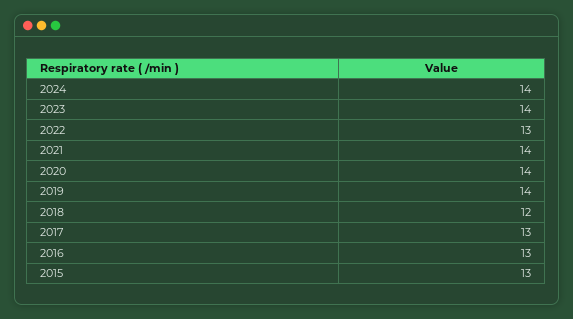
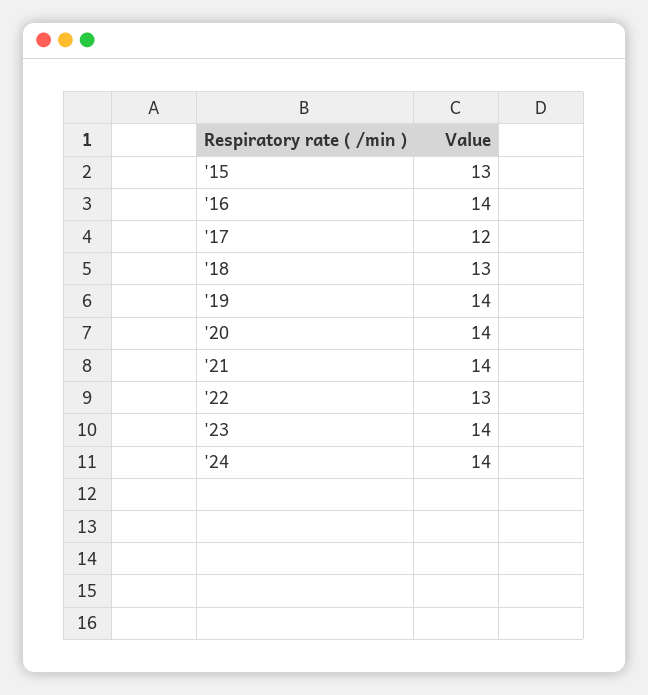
2018: 12 -> 13
2017: 13 -> 12
2016: 13 -> 14

